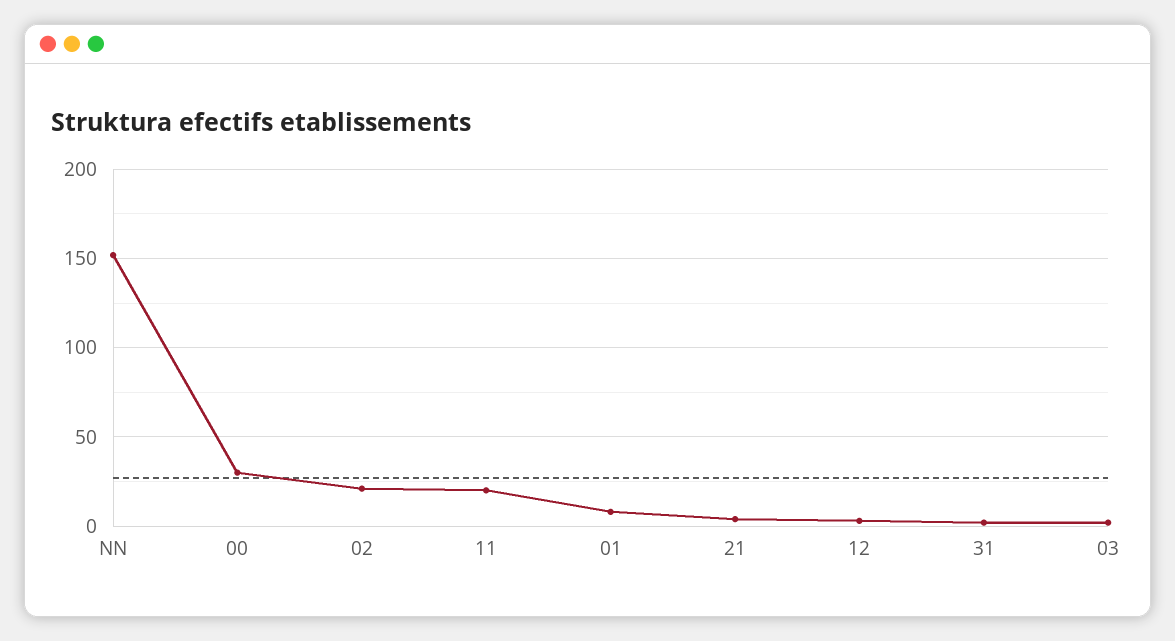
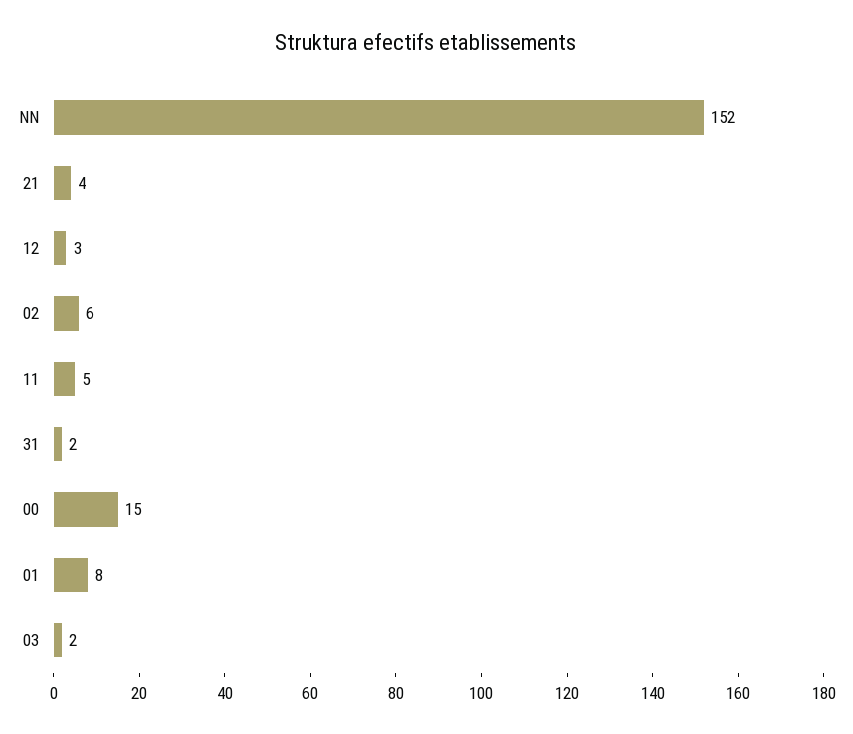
00: 30 -> 15
02: 20 -> 6
11: 20 -> 5

